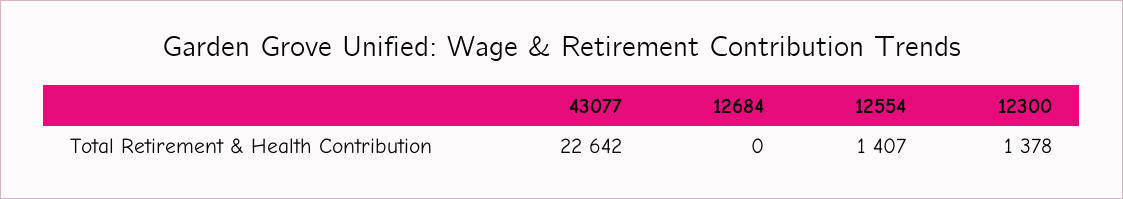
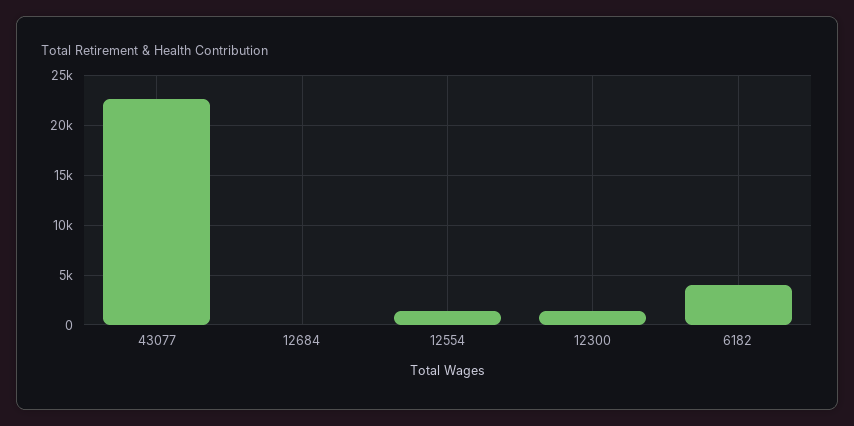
6182: none -> 4000

